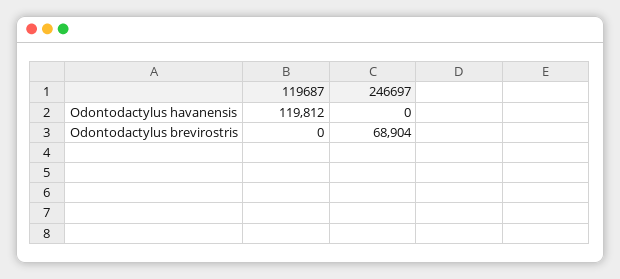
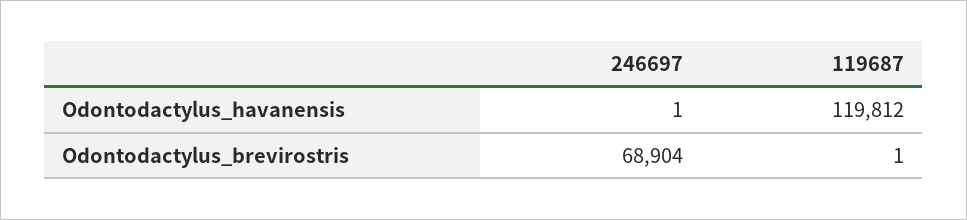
246697, Odontodactylus havanensis: 0 -> 1
119687, Odontodactylus brevirostris: 0 -> 1

